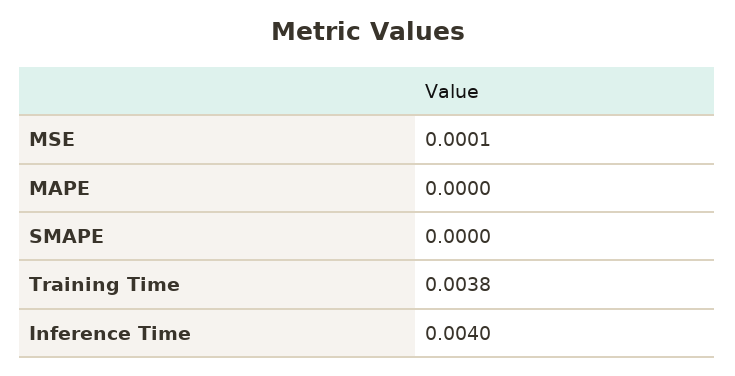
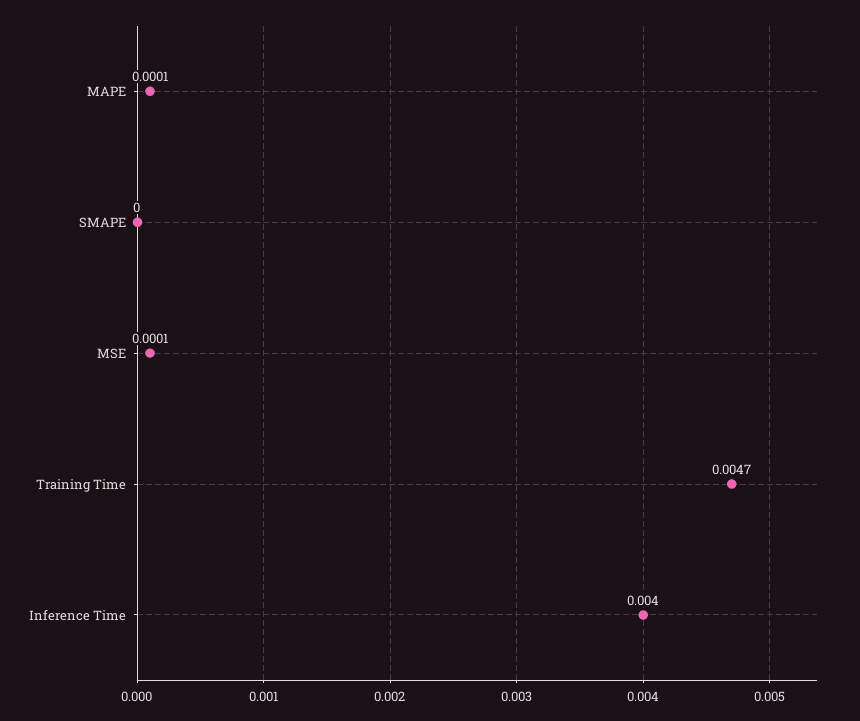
MAPE: 0 -> 0.0001
Training Time: 0.0038 -> 0.0047

